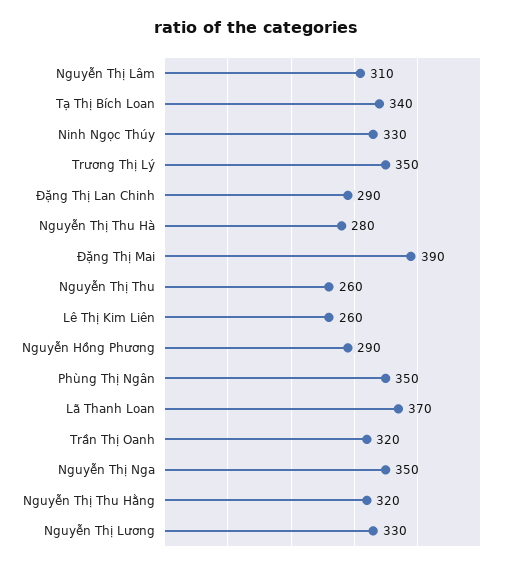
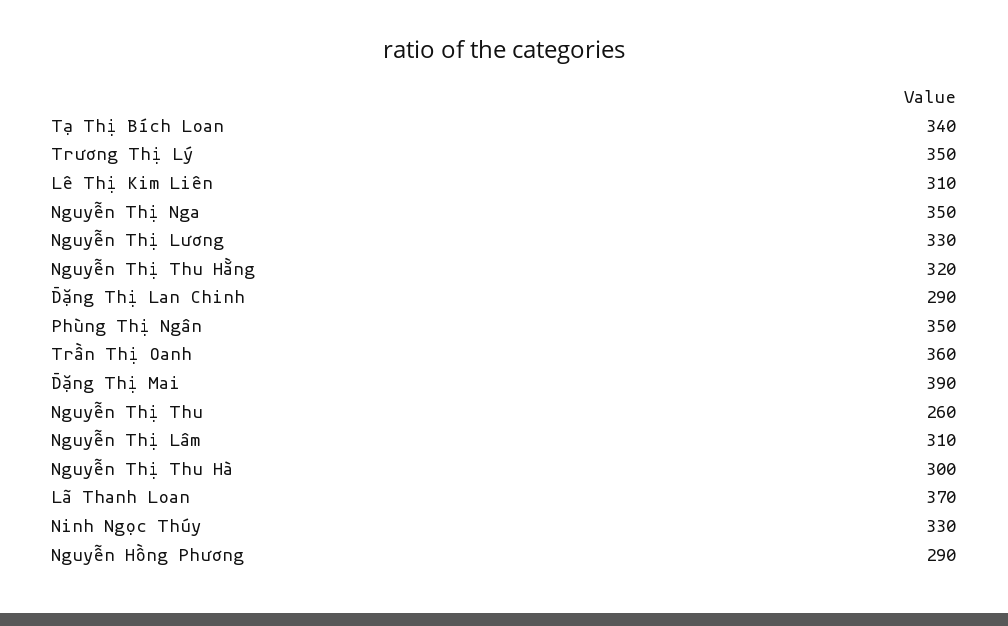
Nguyễn Thị Thu Hà: 280 -> 300
Lê Thị Kim Liên: 260 -> 310
Trần Thị Oanh: 320 -> 360

